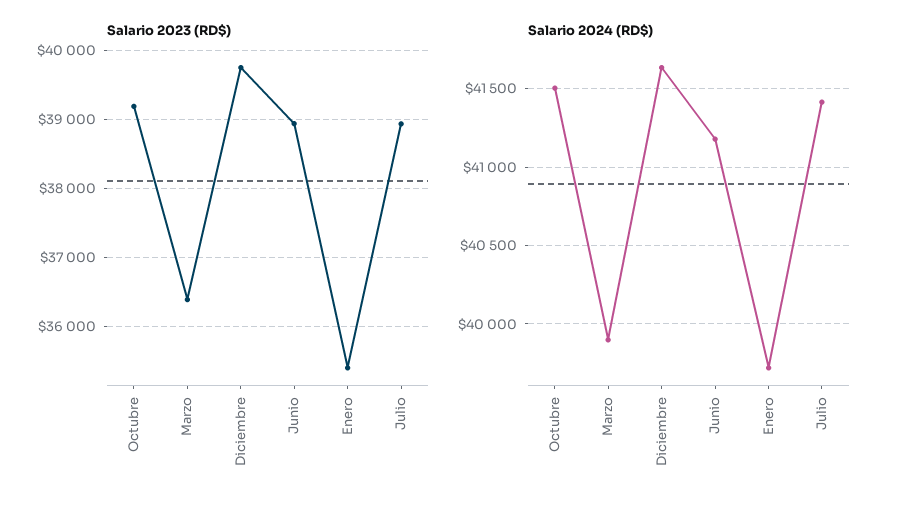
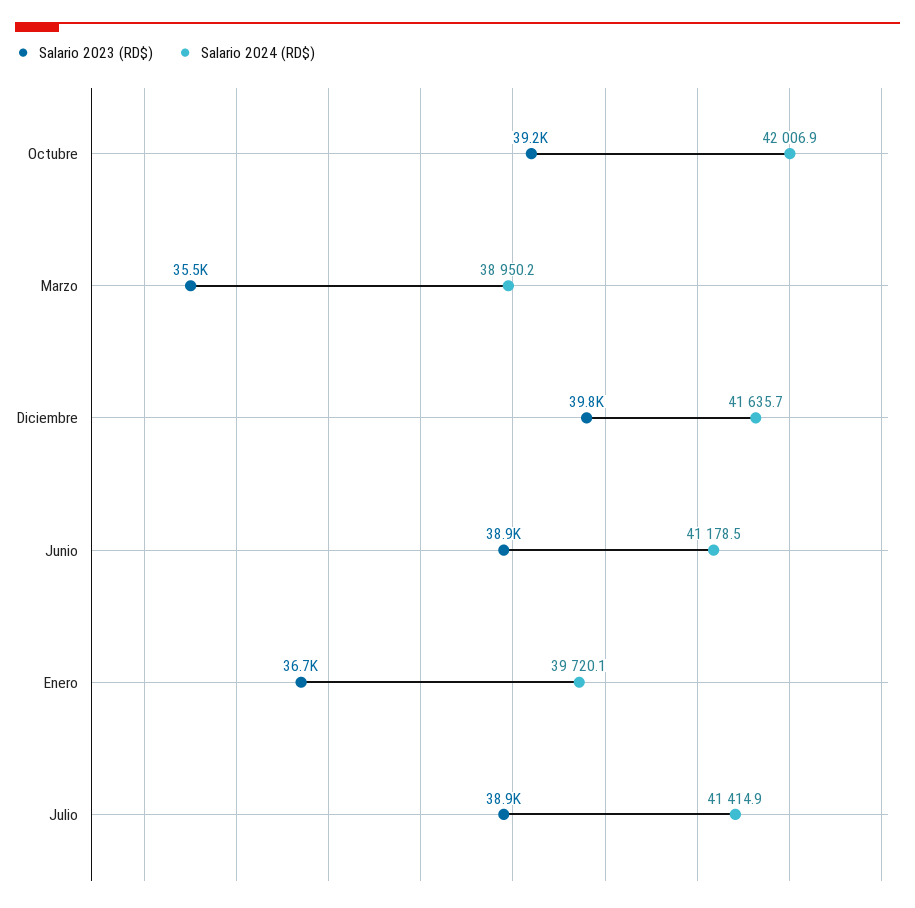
Salario 2023 (RD$), Marzo: 36400 -> 35500
Salario 2023 (RD$), Enero: 35400 -> 36700
Salario 2024 (RD$), Octubre: 41500 -> 42006.9
Salario 2024 (RD$), Marzo: 39900 -> 38950.2

